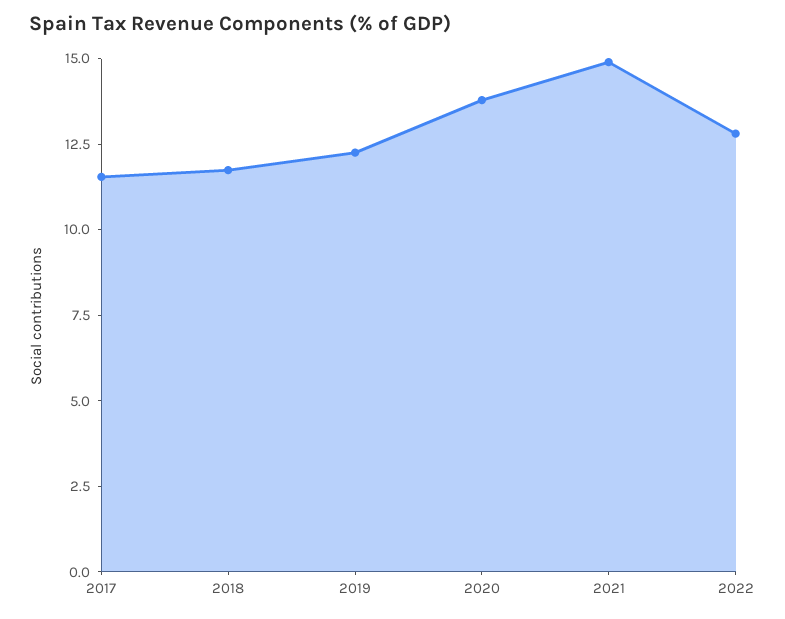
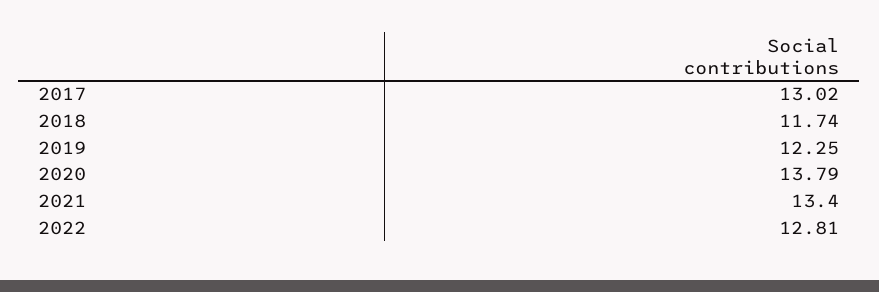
2017: 11.5 -> 13.02
2021: 15 -> 13.4

